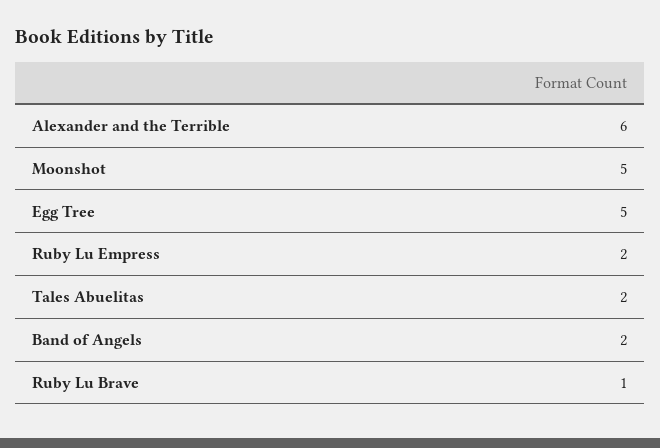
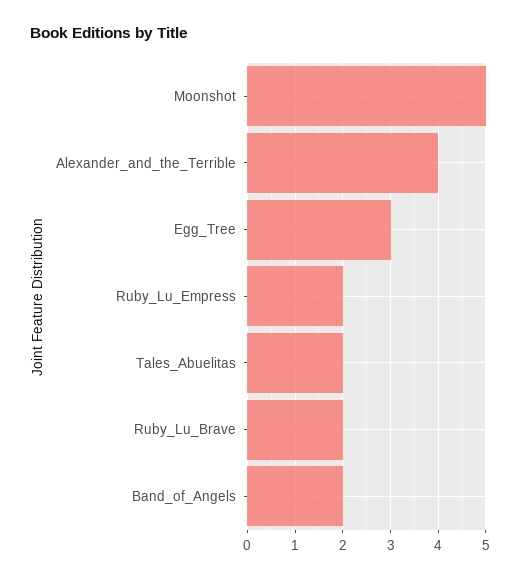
Alexander and the Terrible: 6 -> 4
Egg Tree: 5 -> 3
Ruby Lu Brave: 1 -> 2

